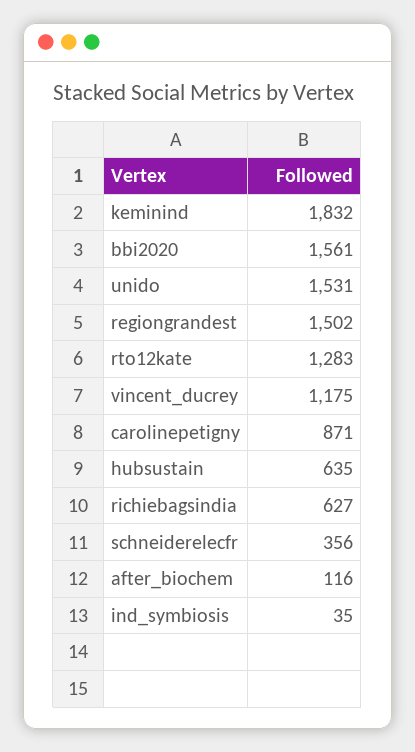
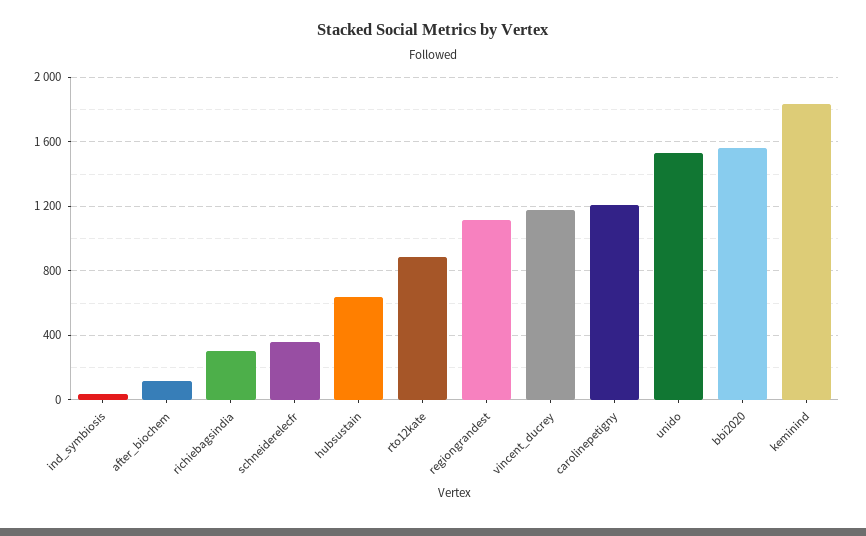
regiongrandest: 1502 -> 1100
rto12kate: 1283 -> 900
carolinepetigny: 871 -> 1200
richiebagsindia: 627 -> 300

